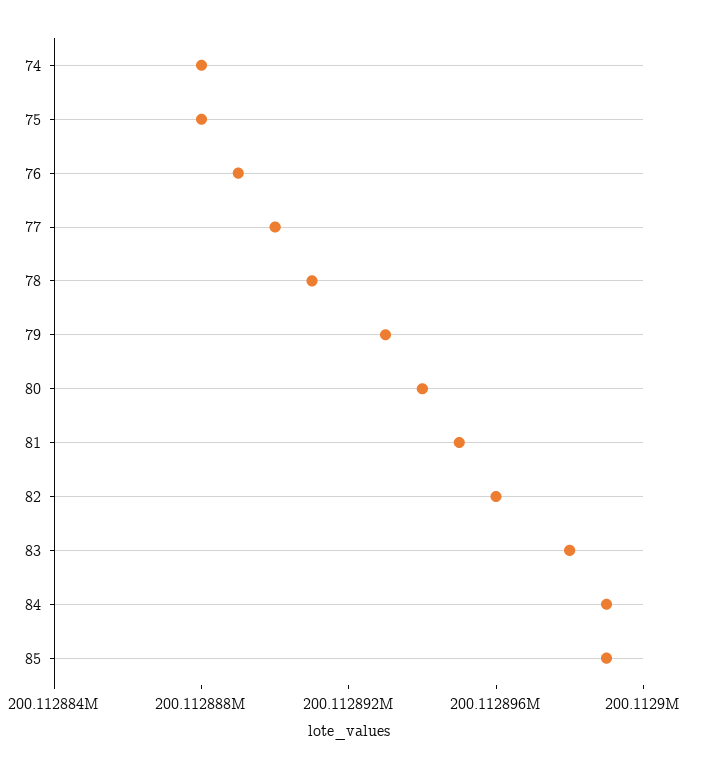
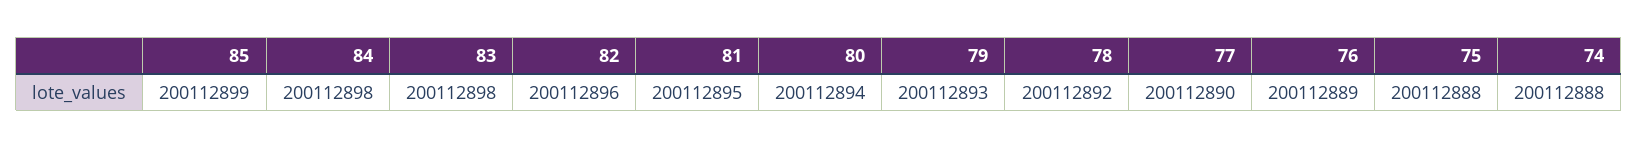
78: 200112891 -> 200112892
84: 200112899 -> 200112898

